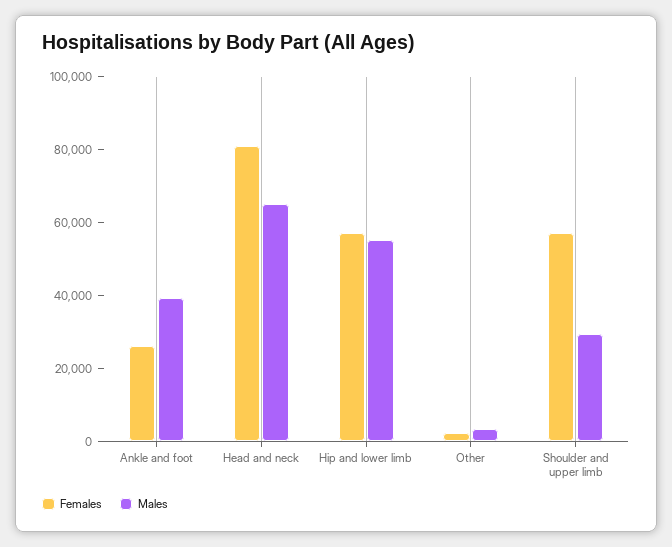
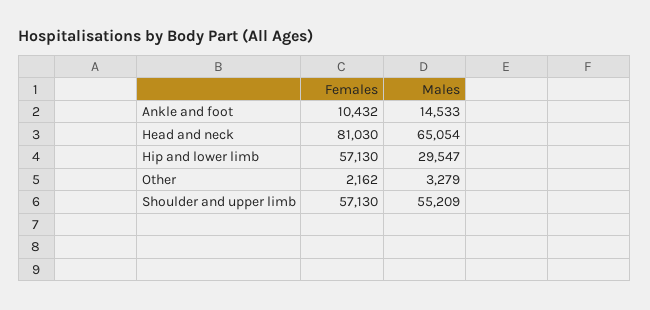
Females, Ankle and foot: 25000 -> 10432
Males, Ankle and foot: 40000 -> 14533
Males, Hip and lower limb: 55000 -> 29547
Males, Shoulder and upper limb: 30000 -> 55209

